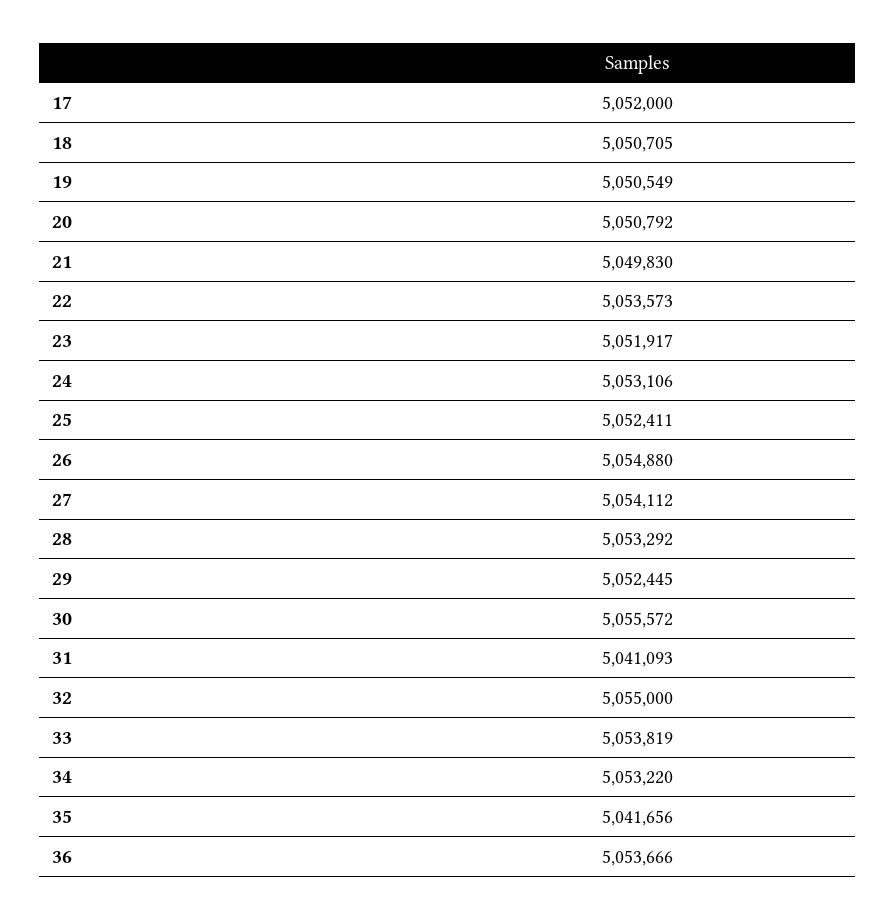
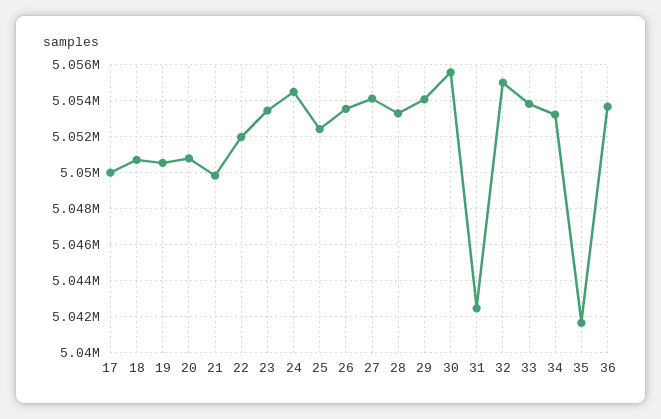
17: 5052000 -> 5050000
22: 5053573 -> 5052000
23: 5051917 -> 5053500
24: 5053106 -> 5054500
26: 5054880 -> 5053500
29: 5052445 -> 5054000
31: 5041093 -> 5042500

